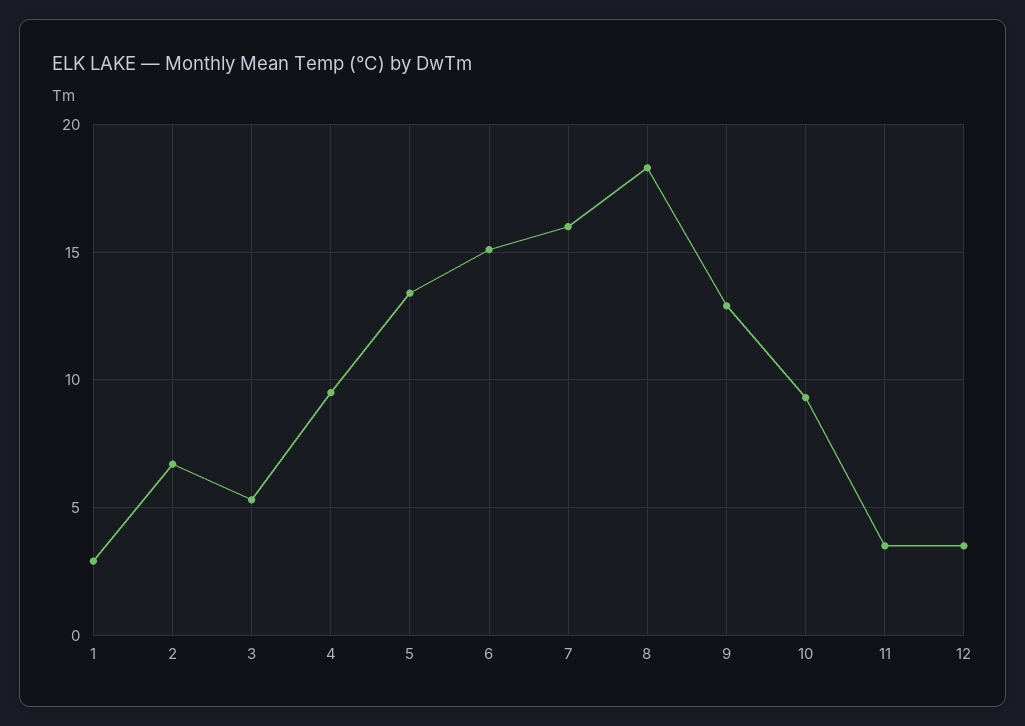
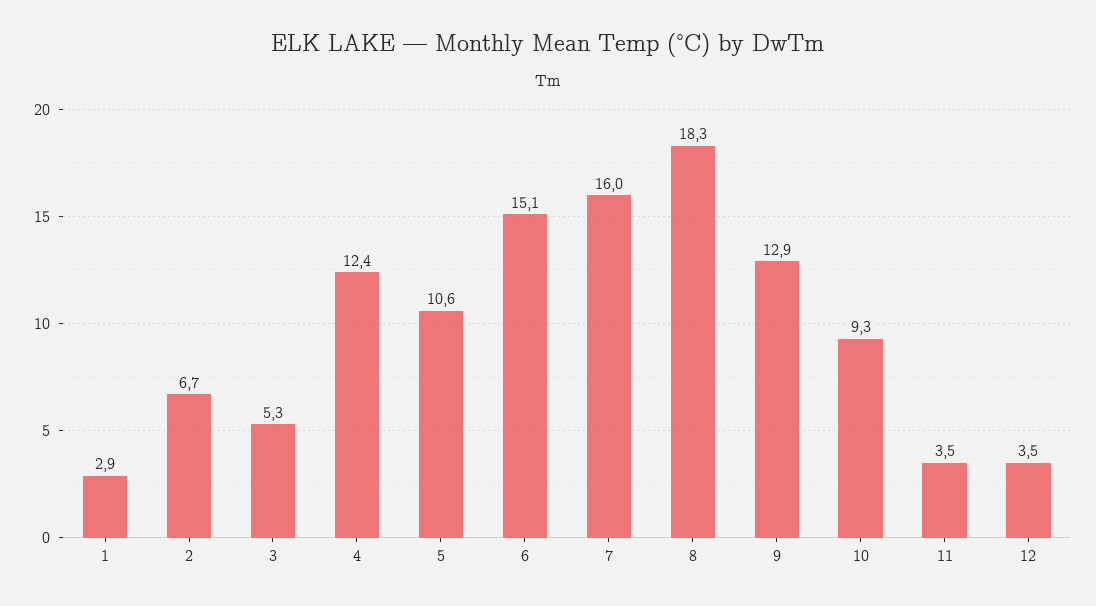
4: 9.5 -> 12.4
5: 13.5 -> 10.6

